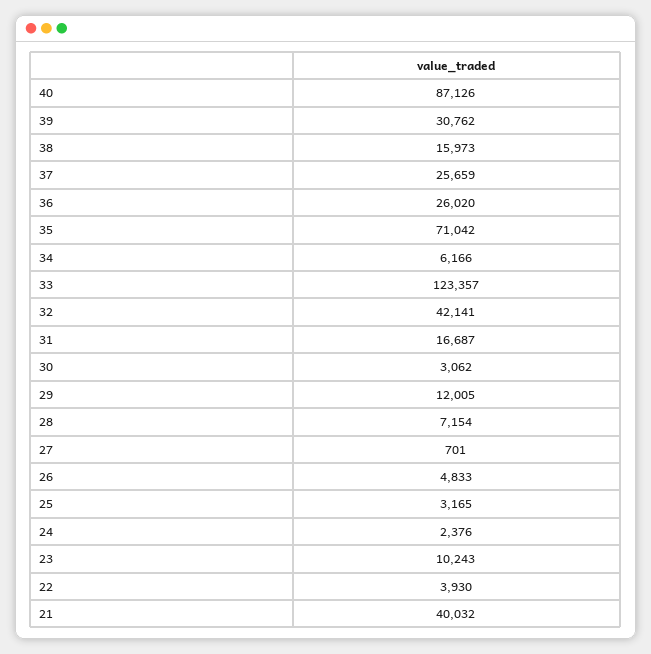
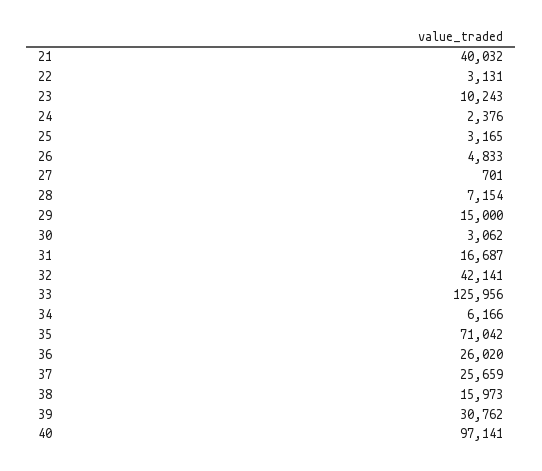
40: 87126 -> 97141
33: 123357 -> 125956
29: 12005 -> 15000
22: 3930 -> 3131

